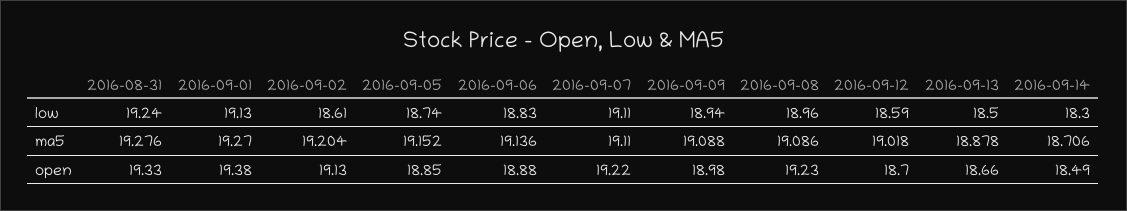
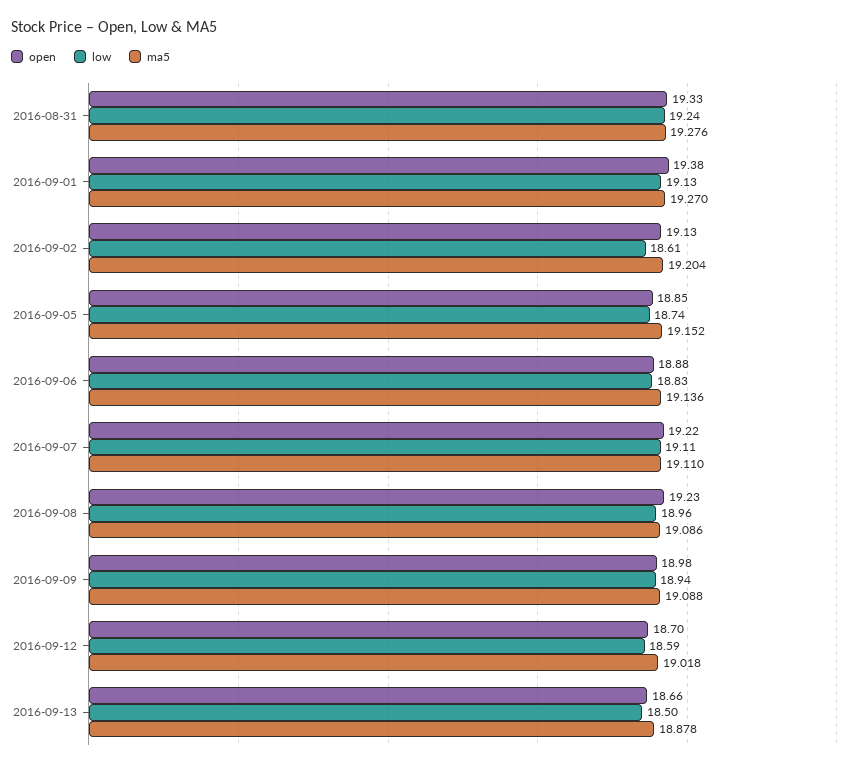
low, 2016-09-14: 18.3 -> none
ma5, 2016-09-14: 18.706 -> none
open, 2016-09-14: 18.49 -> none

